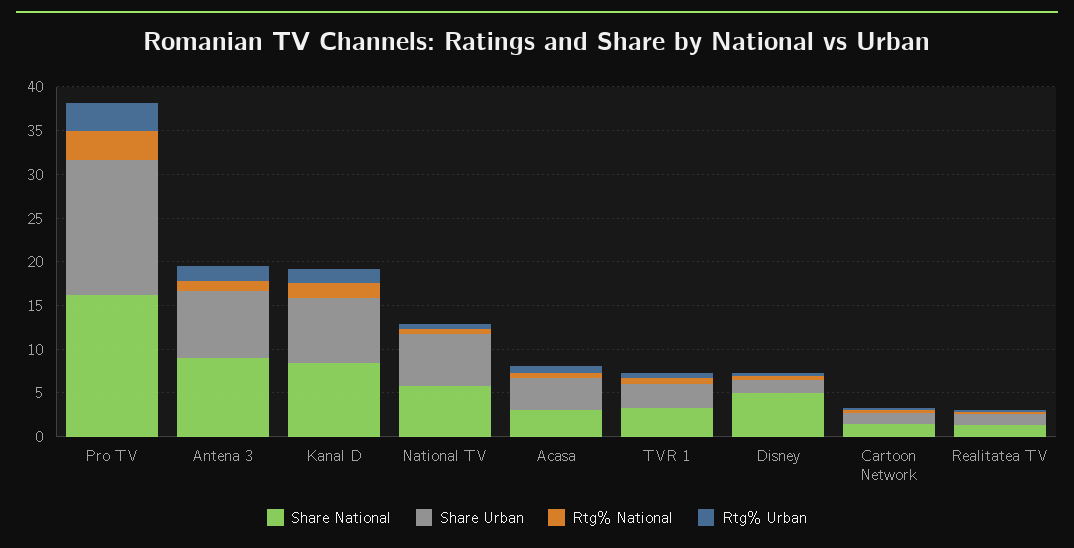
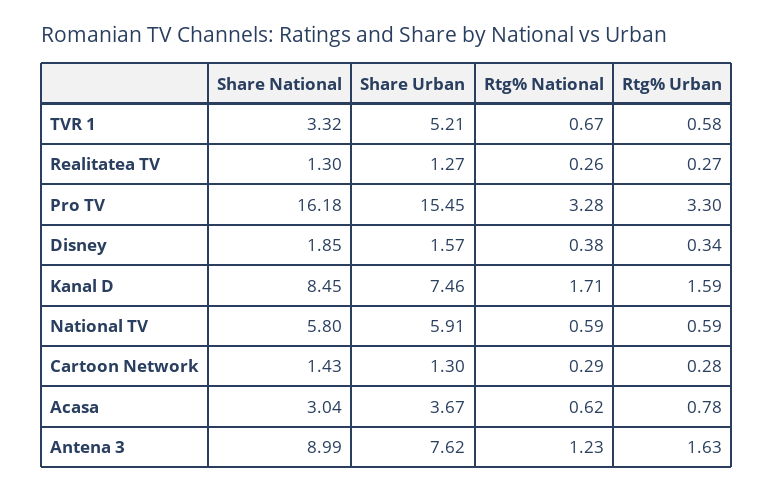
Share Urban, TVR 1: 3 -> 5.21
Share National, Disney: 5 -> 1.85

